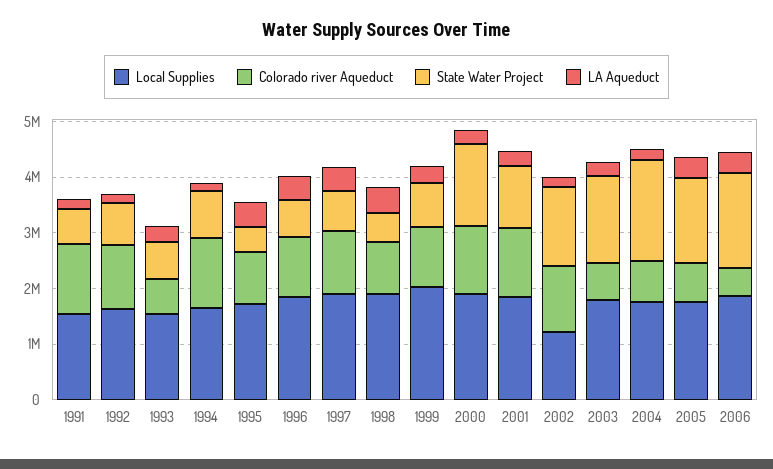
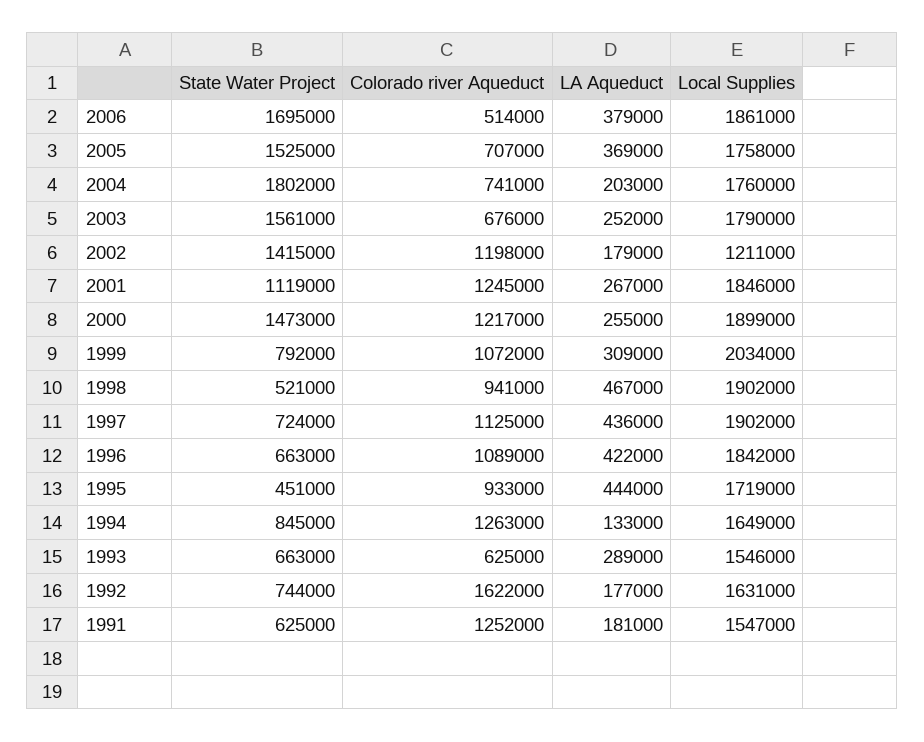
Colorado river Aqueduct, 1992: 1200000 -> 1622000

